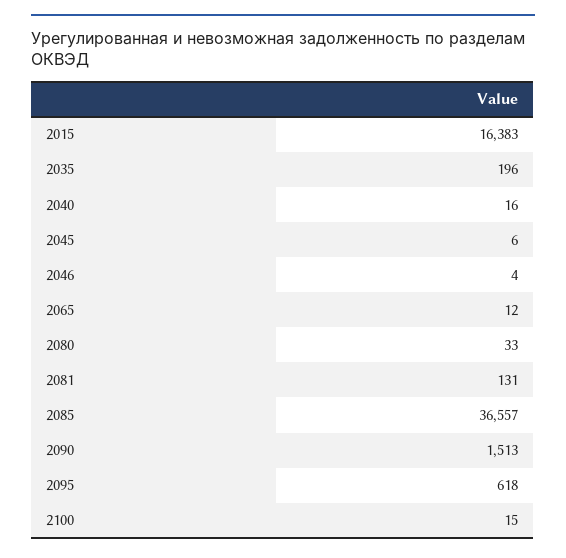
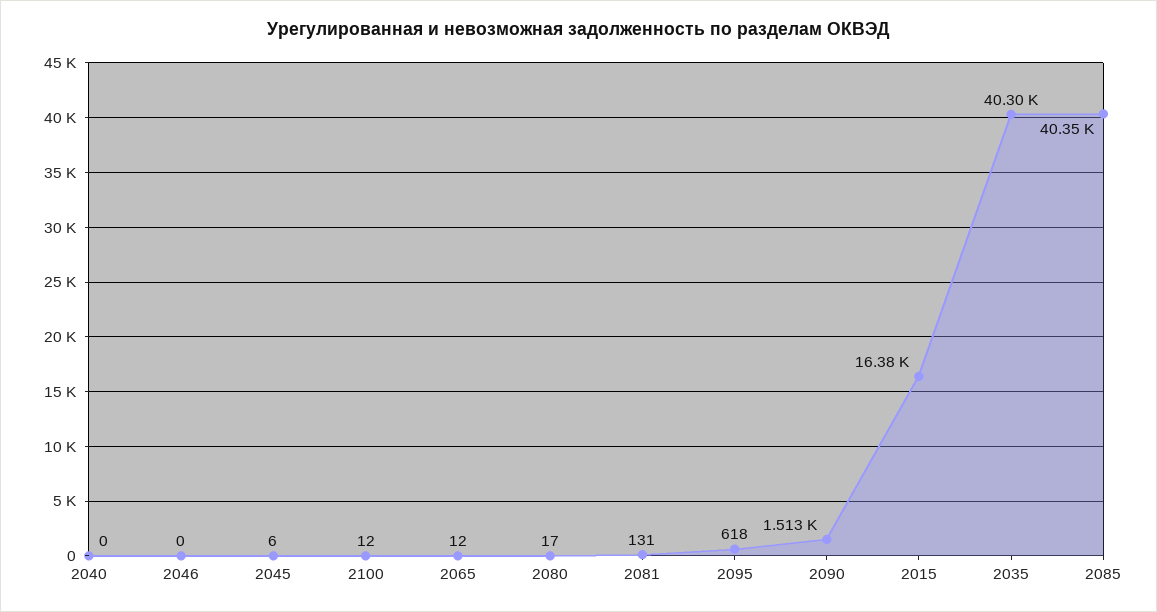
2035: 196 -> 40300
2040: 16 -> 0
2046: 4 -> 0
2080: 33 -> 17
2085: 36557 -> 40350
2100: 15 -> 12

